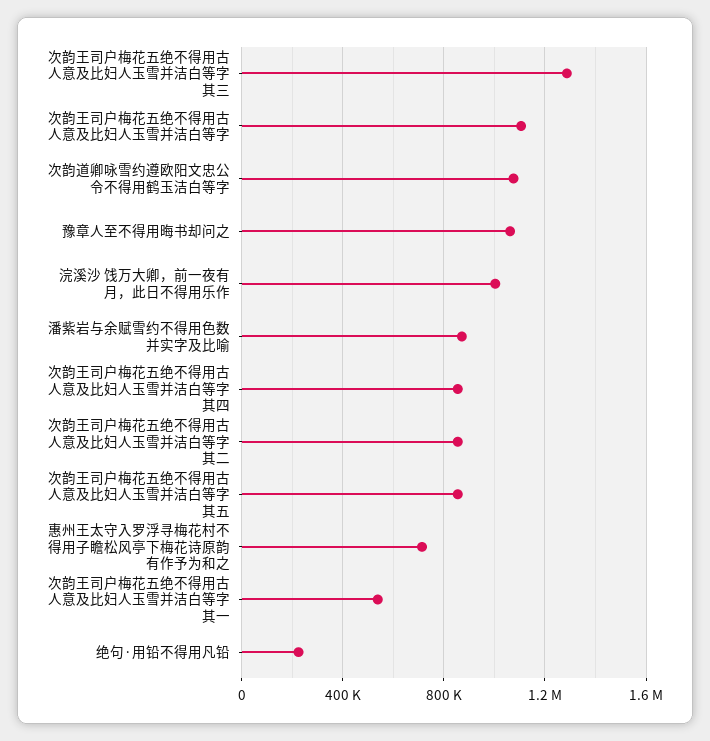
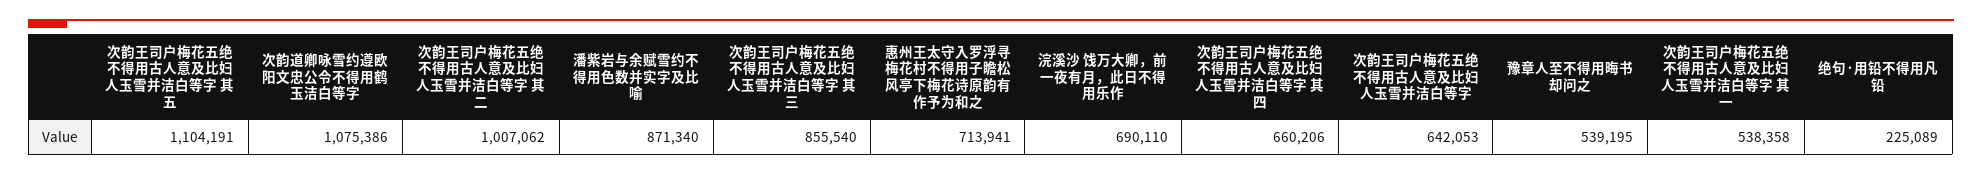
次韵王司户梅花五绝不得用古人意及比妇人玉雪并洁白等字 其三: 1300000 -> 855540
次韵王司户梅花五绝不得用古人意及比妇人玉雪并洁白等字: 1100000 -> 642053
豫章人至不得用晦书却问之: 1050000 -> 539195
浣溪沙 饯万大卿，前一夜有月，此日不得用乐作: 1000000 -> 690110
次韵王司户梅花五绝不得用古人意及比妇人玉雪并洁白等字 其四: 850000 -> 660206
次韵王司户梅花五绝不得用古人意及比妇人玉雪并洁白等字 其二: 850000 -> 1007062
次韵王司户梅花五绝不得用古人意及比妇人玉雪并洁白等字 其五: 850000 -> 1104191

